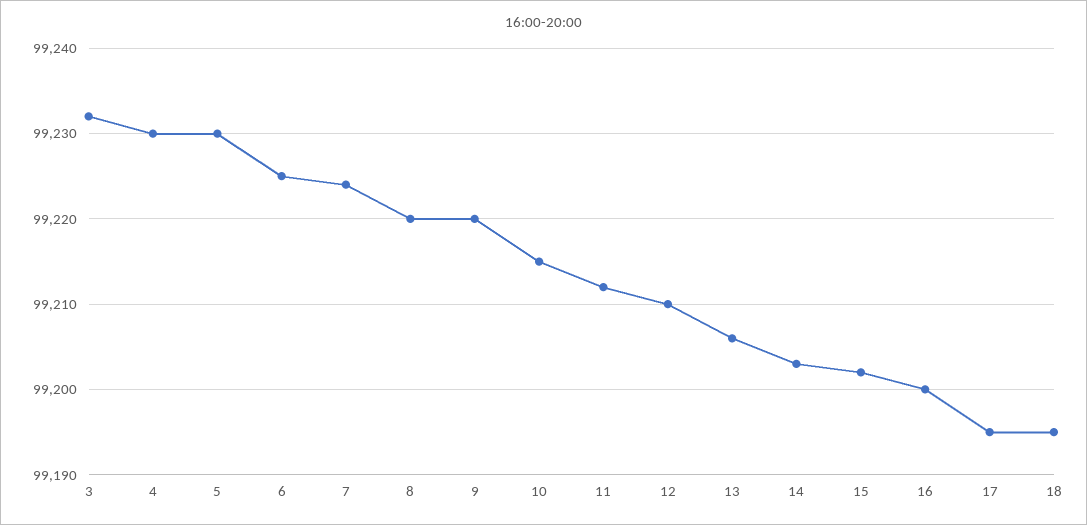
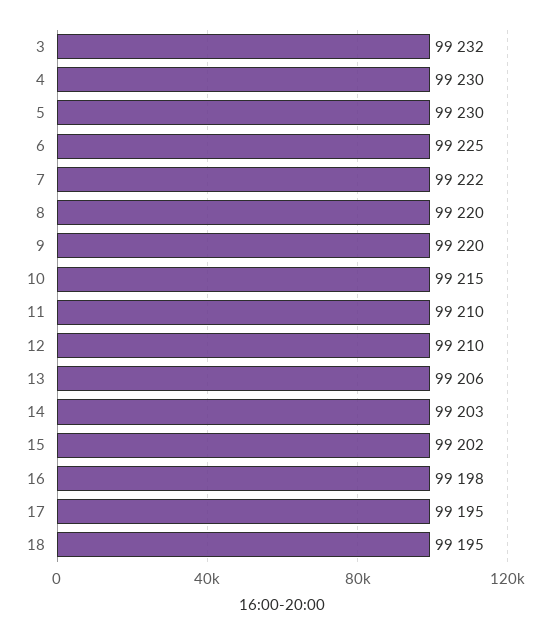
7: 99224 -> 99222
11: 99212 -> 99210
16: 99200 -> 99198

